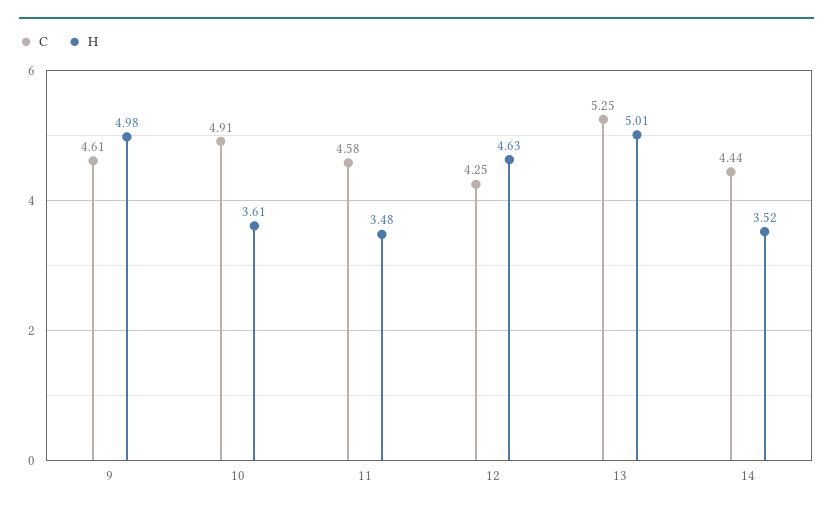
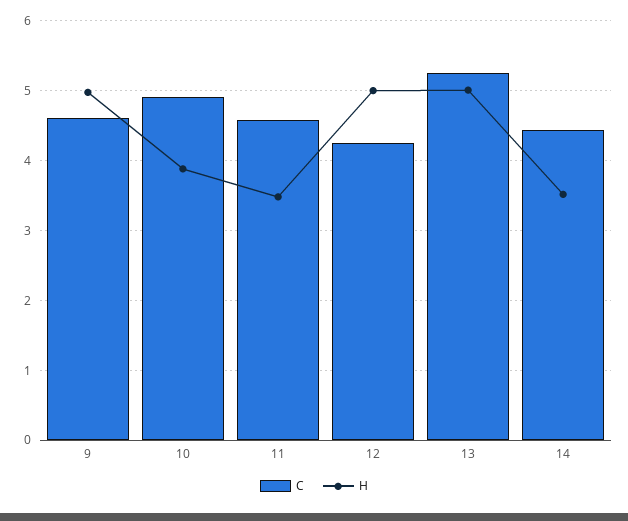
H, 10: 3.61 -> 3.9
H, 12: 4.63 -> 5

